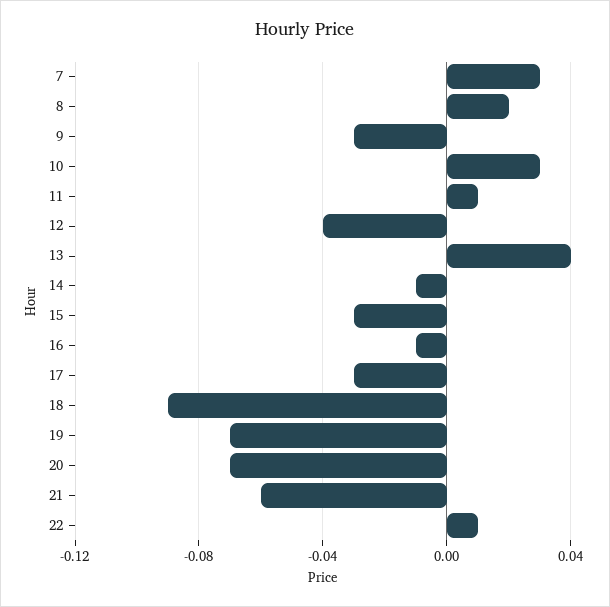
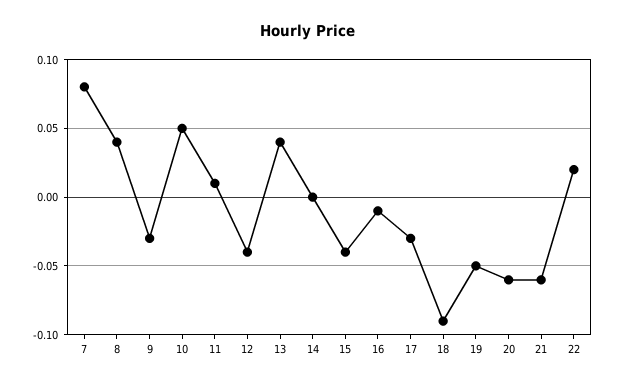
7: 0.03 -> 0.08
8: 0.02 -> 0.04
10: 0.03 -> 0.05
14: -0.01 -> 0
15: -0.03 -> -0.04
19: -0.07 -> -0.05
20: -0.07 -> -0.06
22: 0.01 -> 0.02

